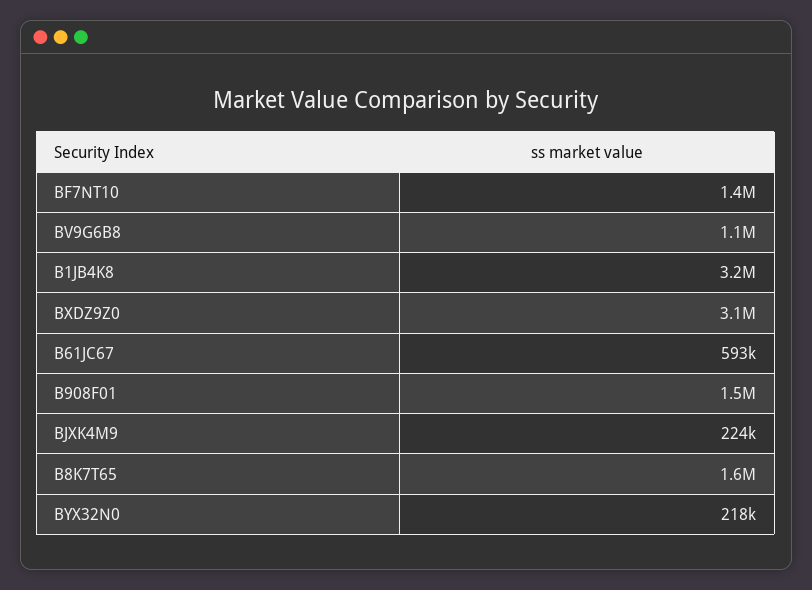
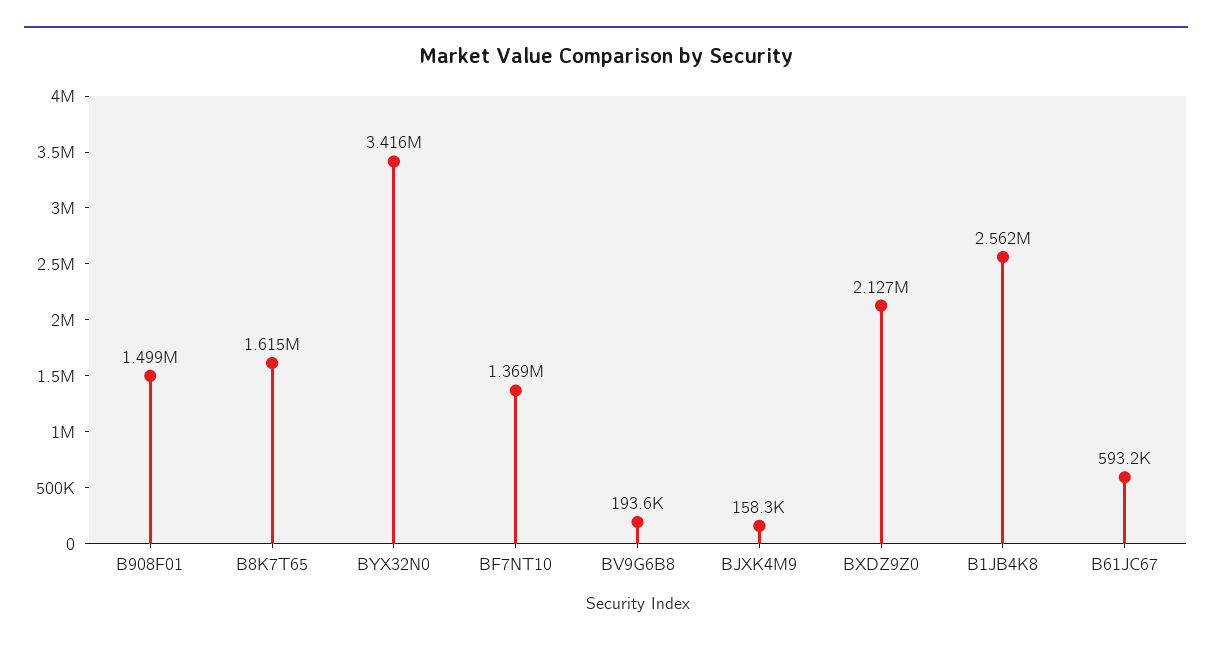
BV9G6B8: 1100000 -> 193600
B1JB4K8: 3200000 -> 2562000
BXDZ9Z0: 3100000 -> 2127000
BJXK4M9: 224000 -> 158300
BYX32N0: 218000 -> 3416000

